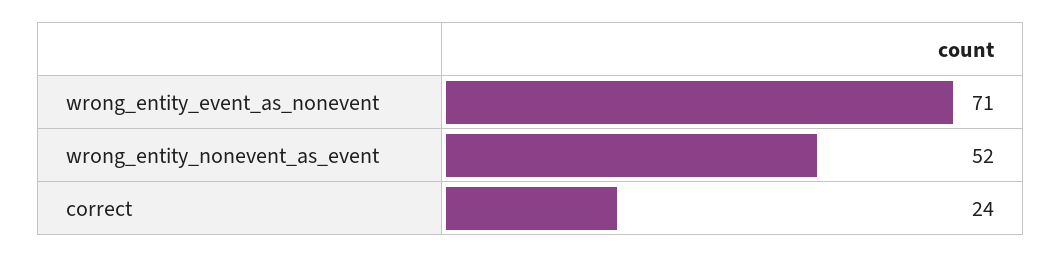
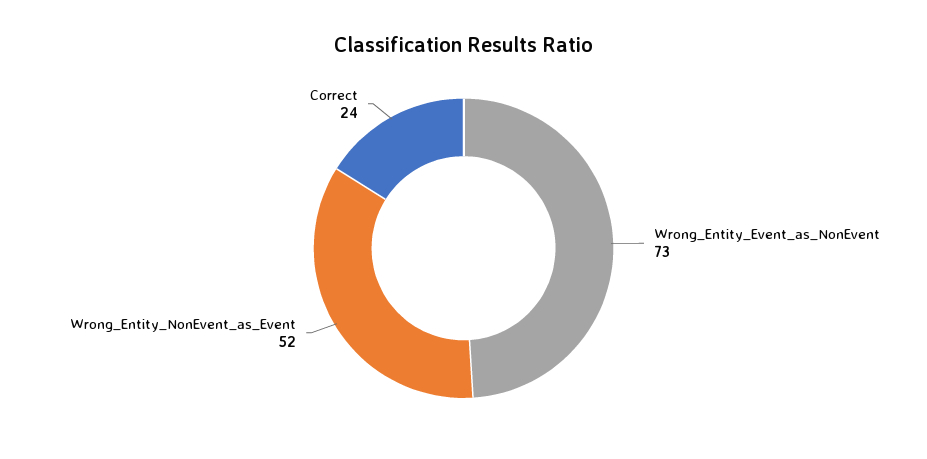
wrong_entity_event_as_nonevent: 71 -> 73

